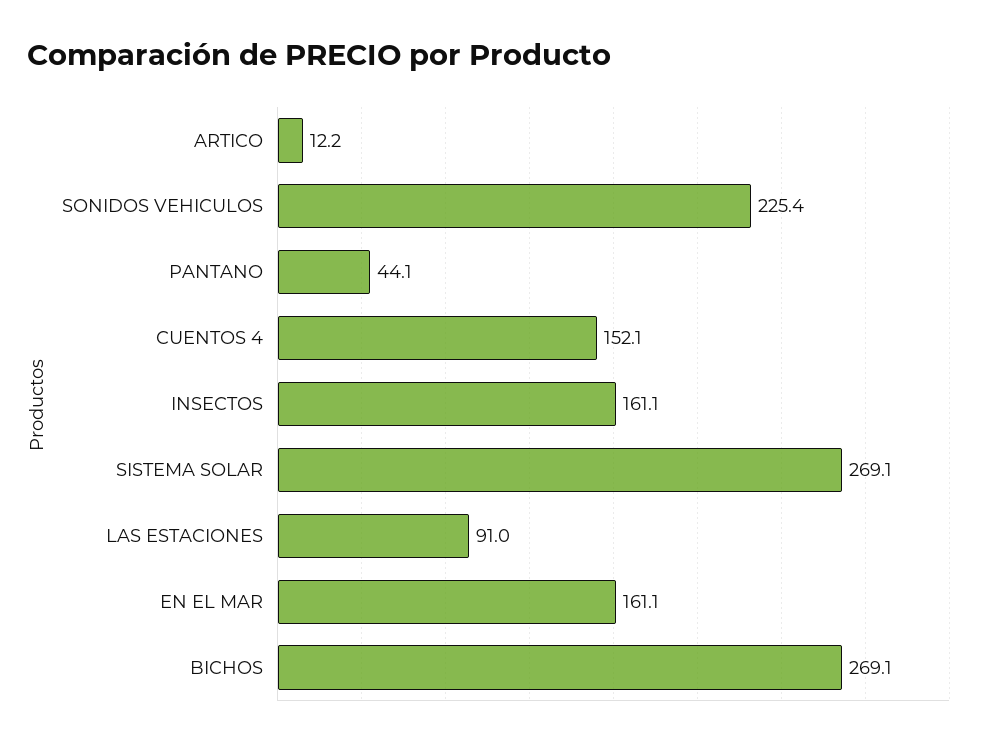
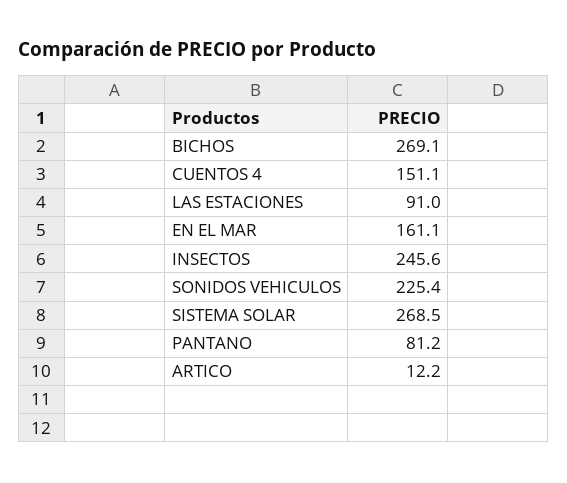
PANTANO: 44.1 -> 81.2
CUENTOS 4: 152.1 -> 151.1
INSECTOS: 161.1 -> 245.6
SISTEMA SOLAR: 269.1 -> 268.5

